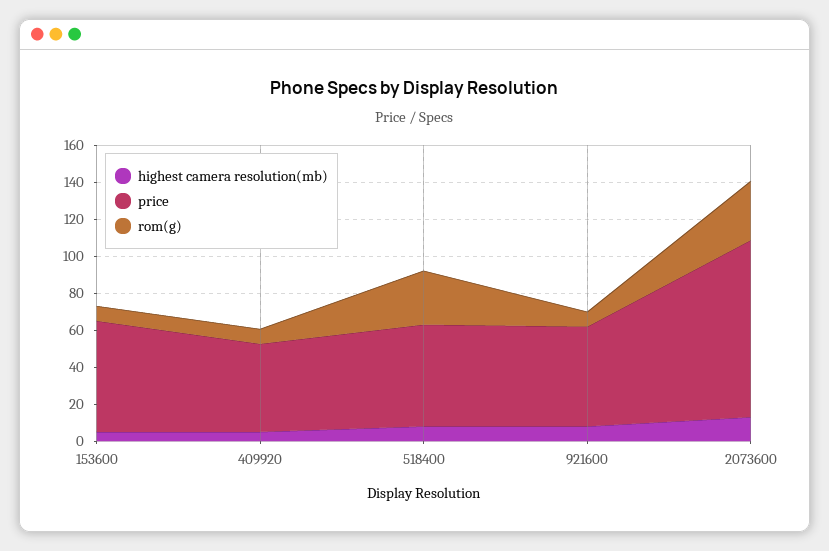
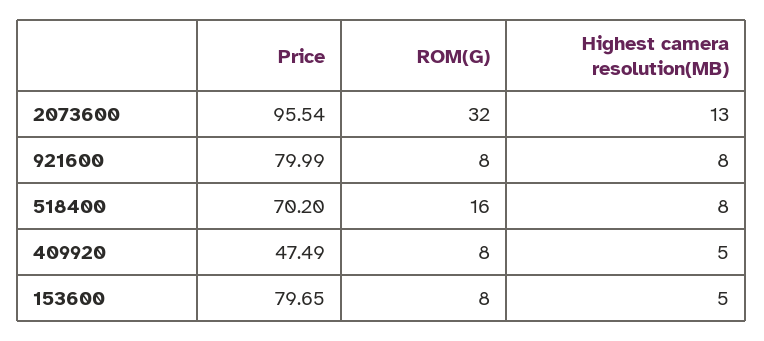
price, 153600: 60 -> 79.65
price, 518400: 55 -> 70.2
rom(g), 518400: 30 -> 16
price, 921600: 55 -> 79.99

